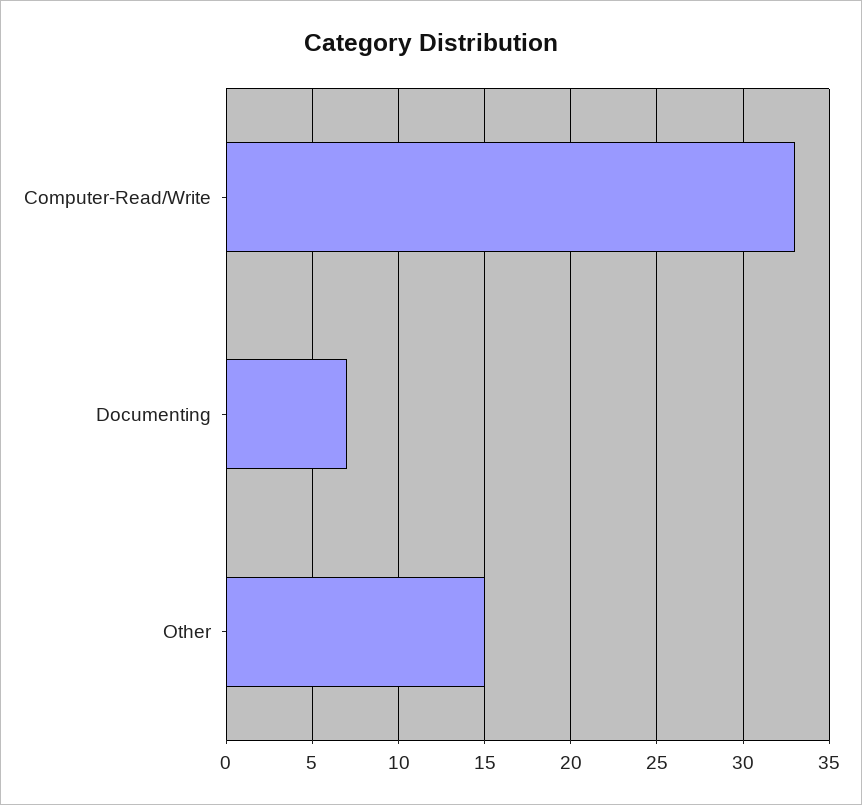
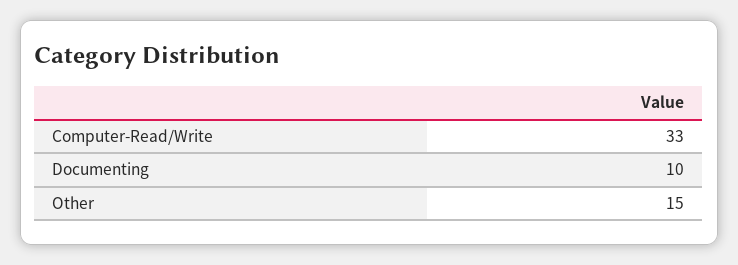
Documenting: 7 -> 10

